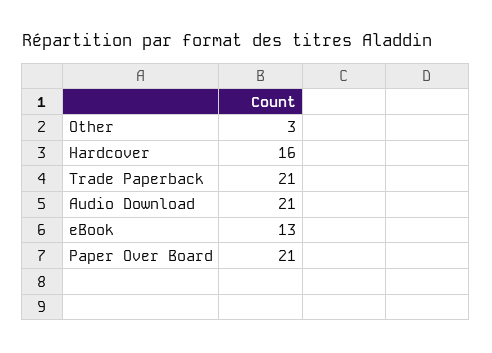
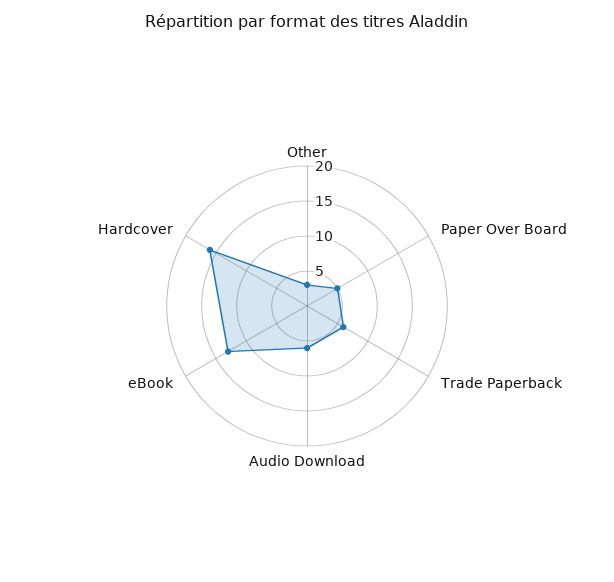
Trade Paperback: 21 -> 5
Audio Download: 21 -> 5
Paper Over Board: 21 -> 5

